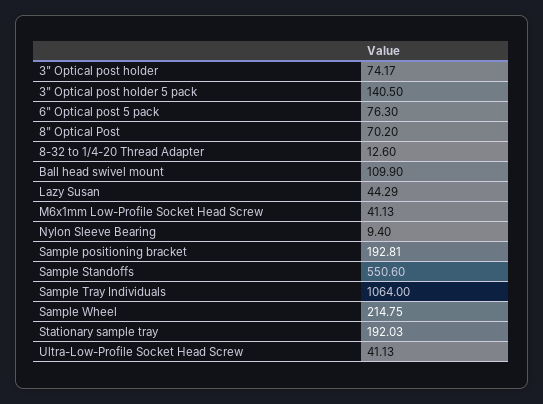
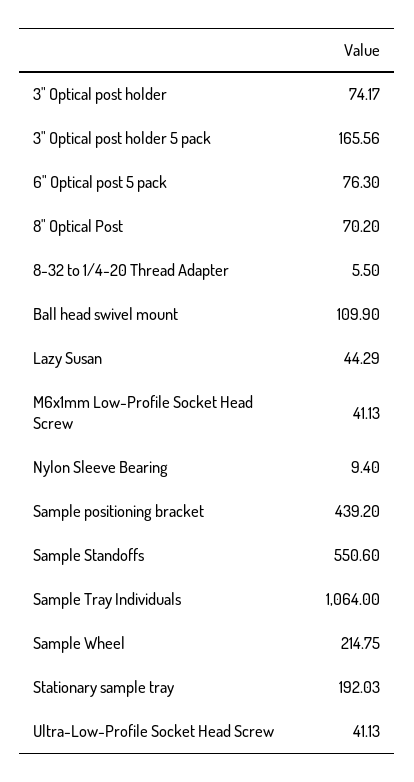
3" Optical post holder 5 pack: 140.5 -> 165.56
8-32 to 1/4-20 Thread Adapter: 12.6 -> 5.5
Sample positioning bracket: 192.81 -> 439.2

